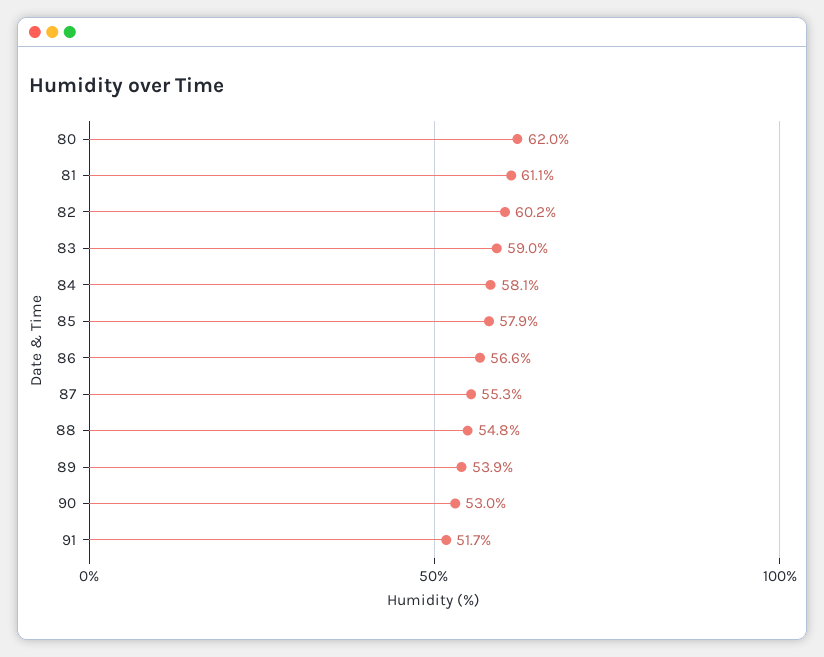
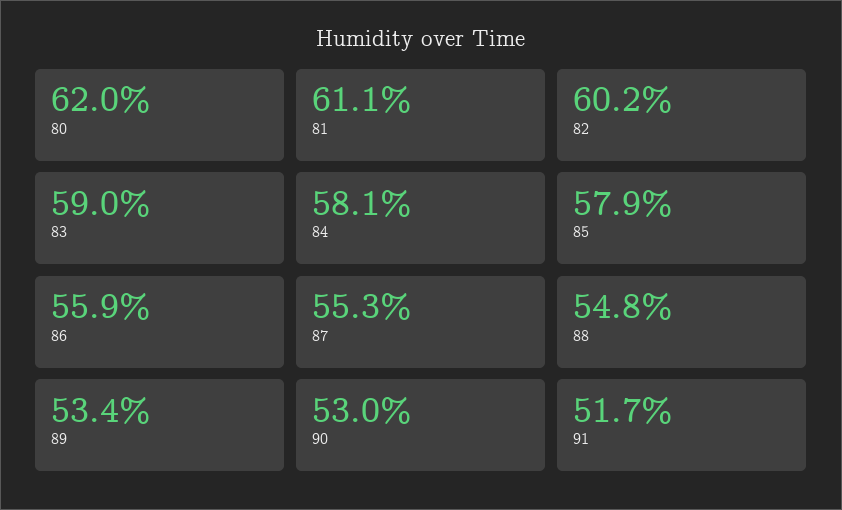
86: 56.6 -> 55.9
89: 53.9 -> 53.4

